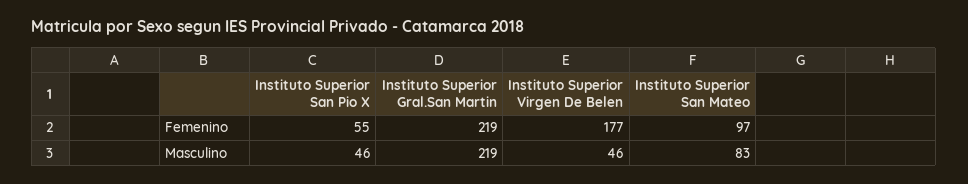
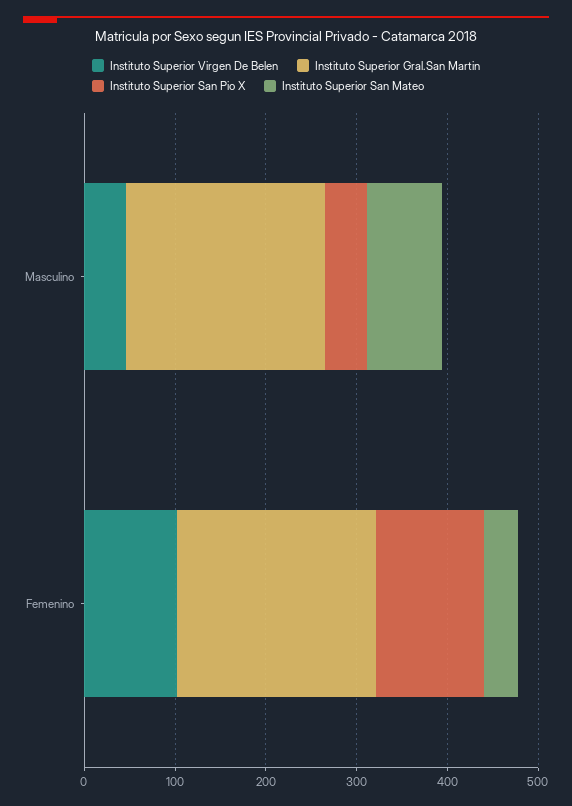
Instituto Superior San Pio X, Femenino: 55 -> 120
Instituto Superior Virgen De Belen, Femenino: 177 -> 100
Instituto Superior San Mateo, Femenino: 97 -> 40

